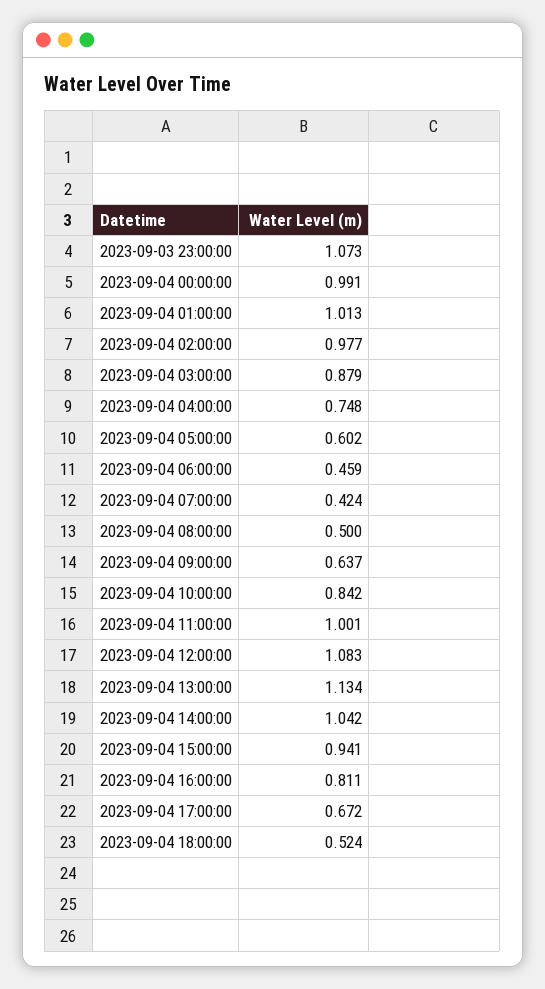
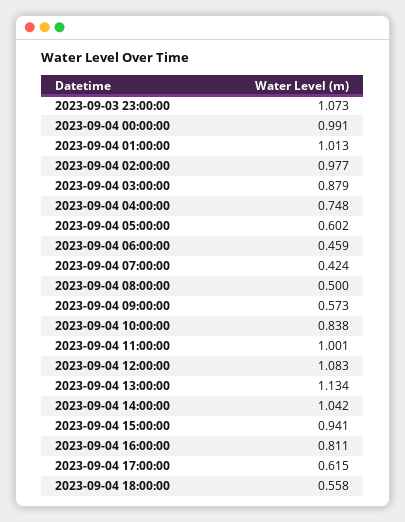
2023-09-04 09:00:00: 0.637 -> 0.573
2023-09-04 10:00:00: 0.842 -> 0.838
2023-09-04 17:00:00: 0.672 -> 0.615
2023-09-04 18:00:00: 0.524 -> 0.558

